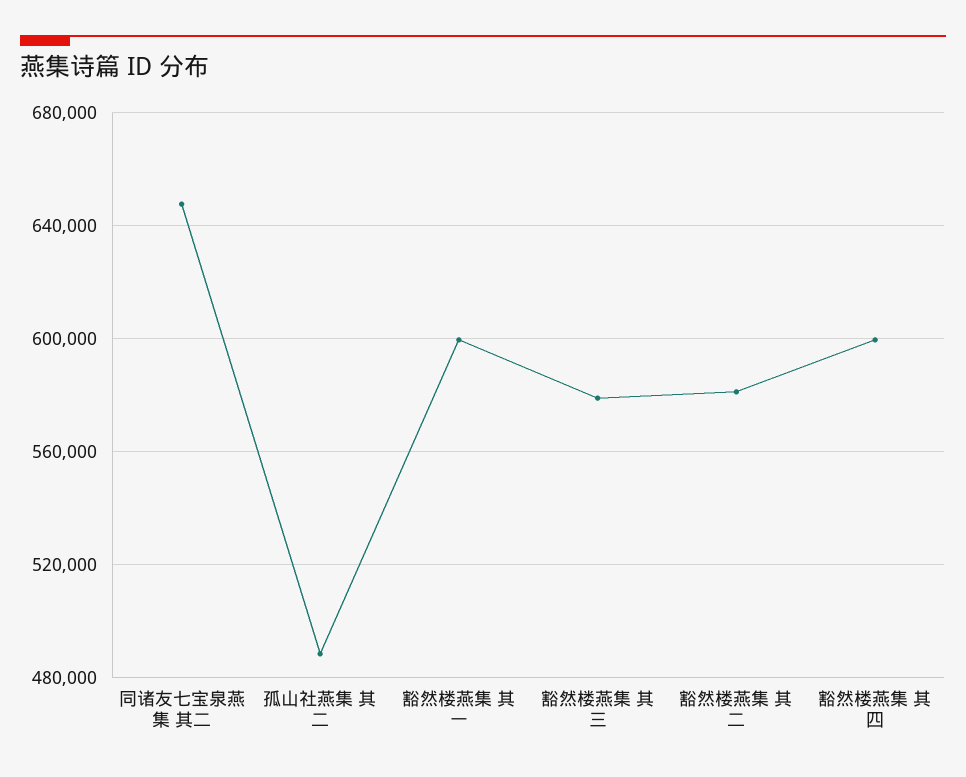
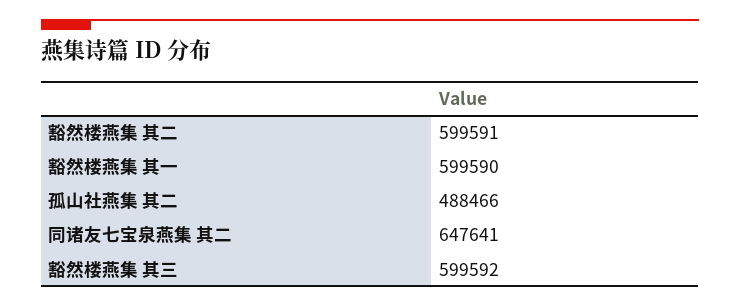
豁然楼燕集 其三: 580000 -> 599592
豁然楼燕集 其二: 580000 -> 599591
豁然楼燕集 其四: 600000 -> none

